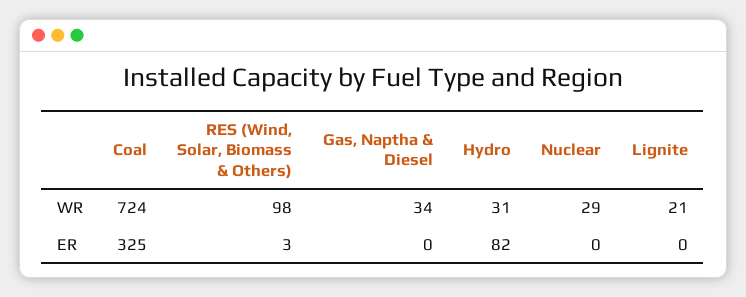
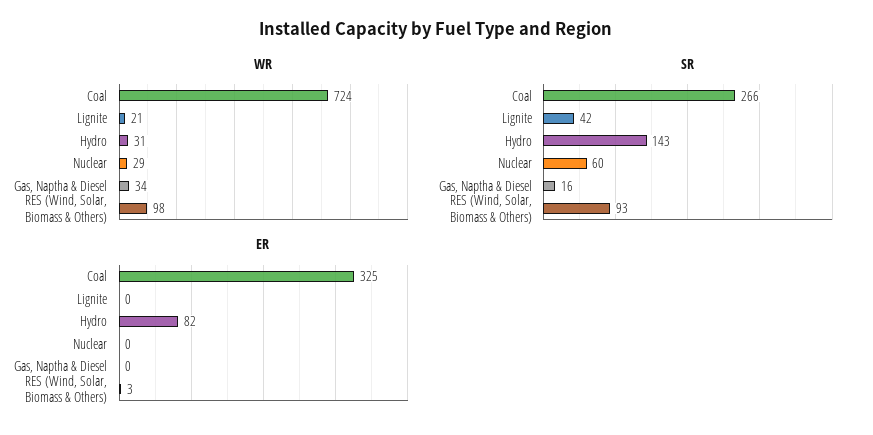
SR, Coal: none -> 266
SR, Lignite: none -> 42
SR, Hydro: none -> 143
SR, Nuclear: none -> 60
SR, Gas, Naptha & Diesel: none -> 16
SR, RES (Wind, Solar, Biomass & Others): none -> 93

